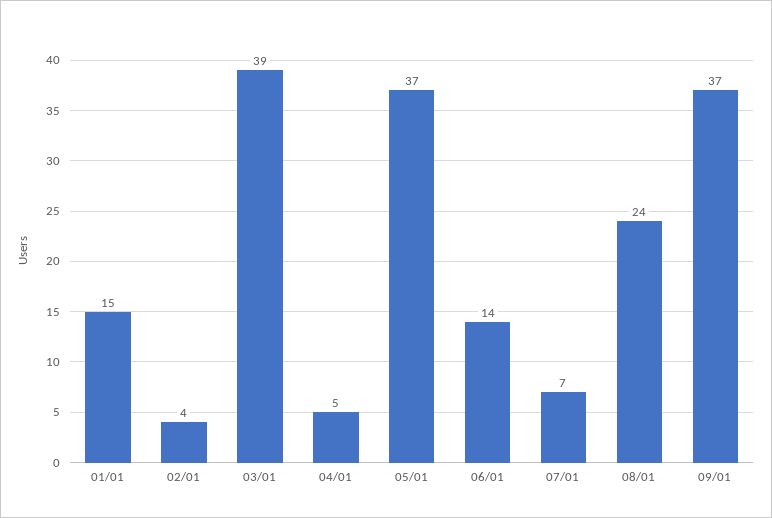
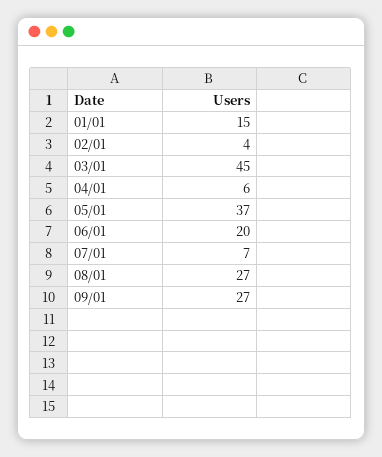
03/01: 39 -> 45
04/01: 5 -> 6
06/01: 14 -> 20
08/01: 24 -> 27
09/01: 37 -> 27

